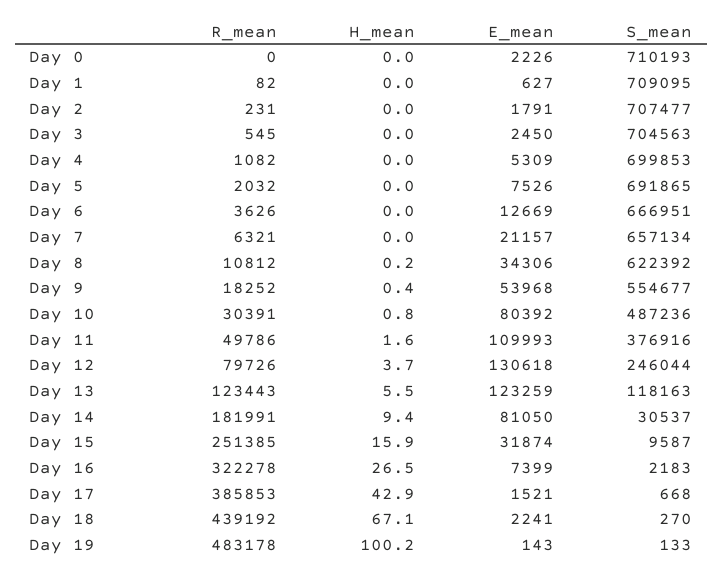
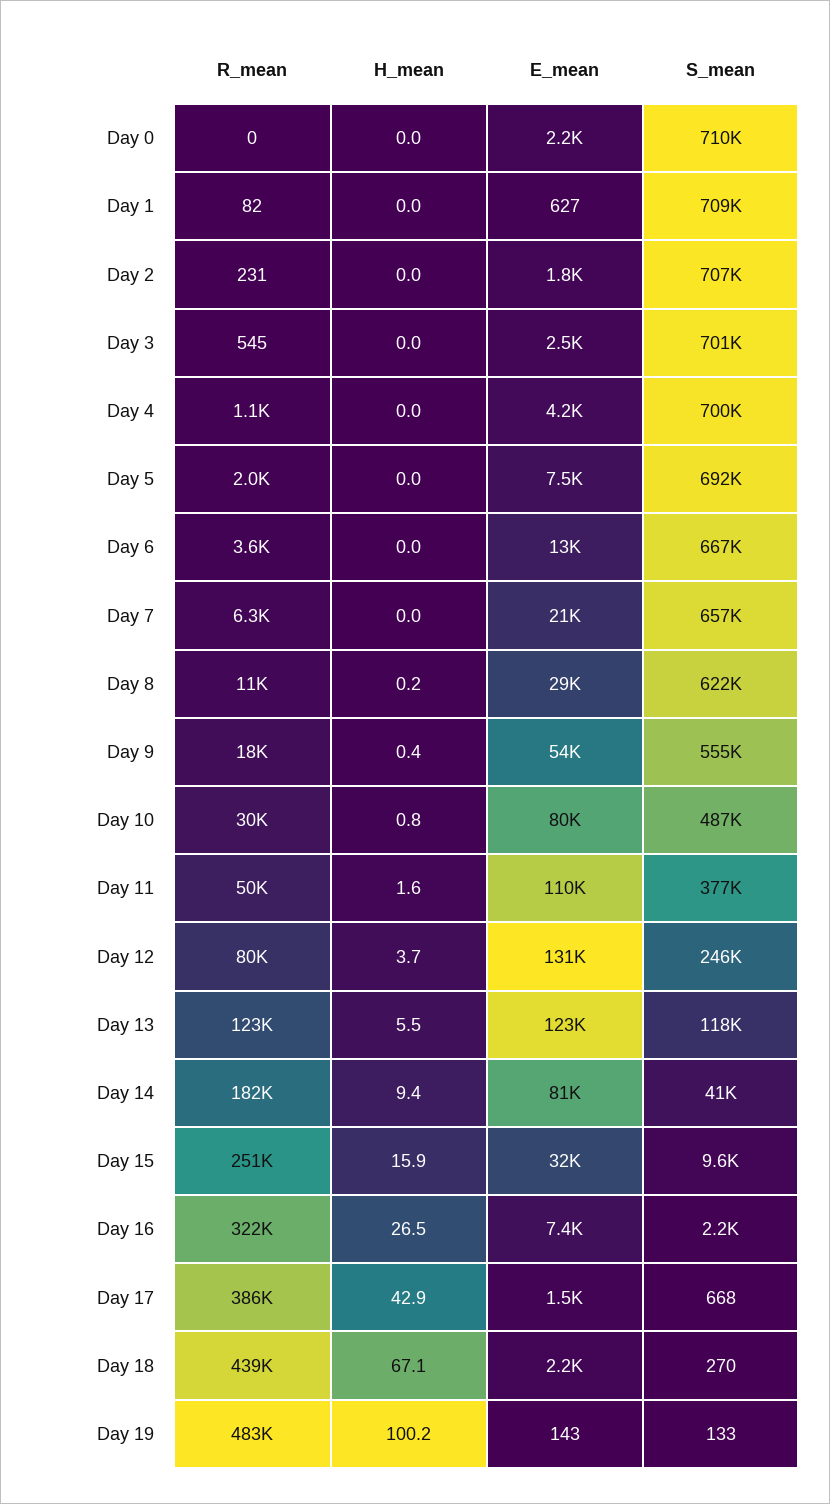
S_mean, Day 3: 704563 -> 701000
E_mean, Day 4: 5309 -> 4200
E_mean, Day 8: 34306 -> 29000
S_mean, Day 14: 30537 -> 41000

